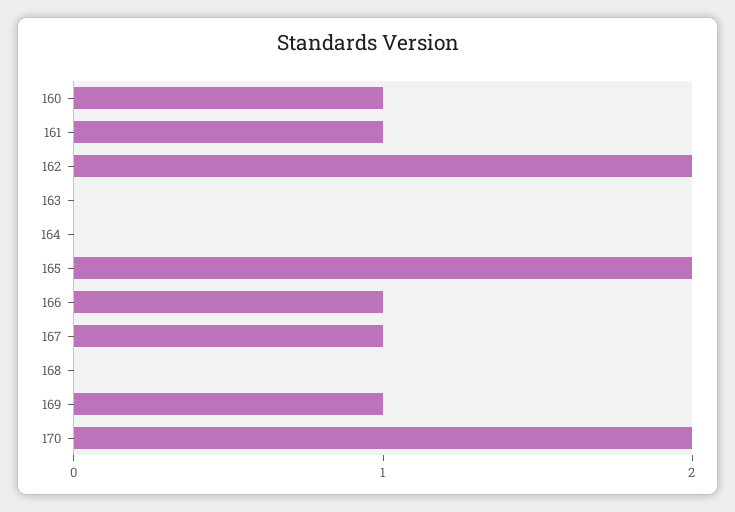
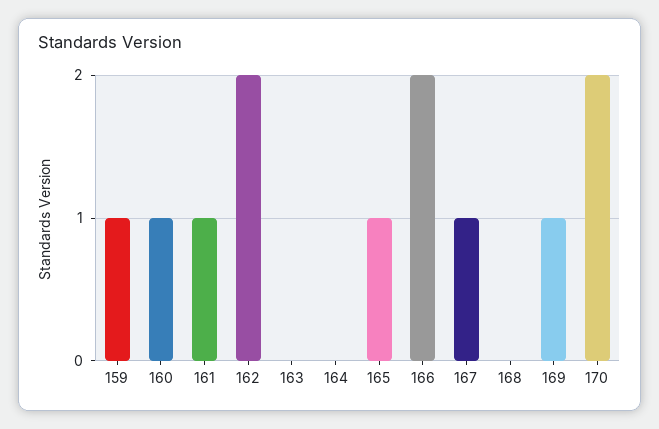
165: 2 -> 1
166: 1 -> 2
159: none -> 1

